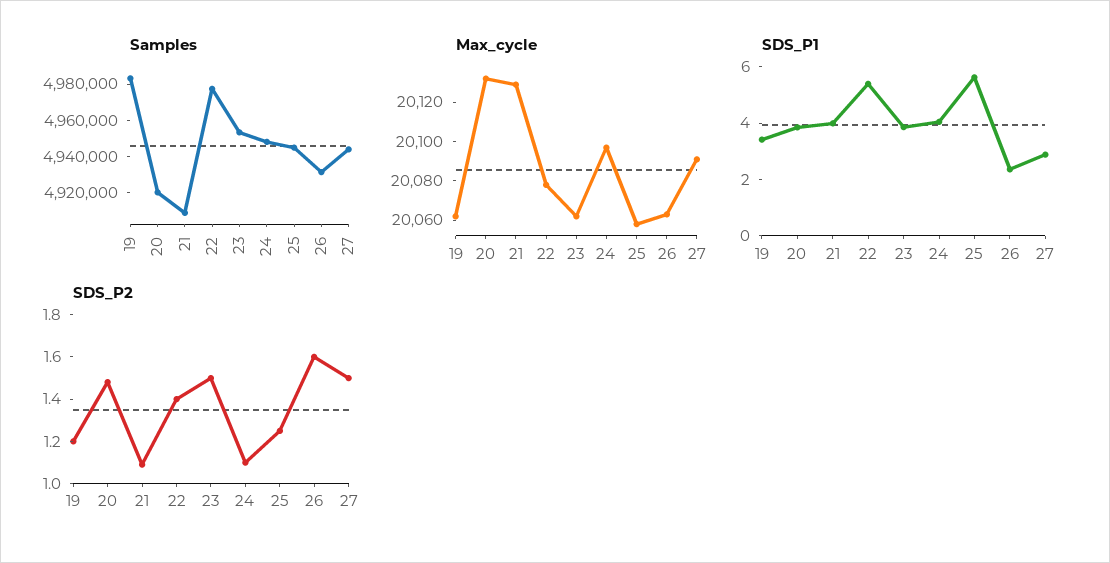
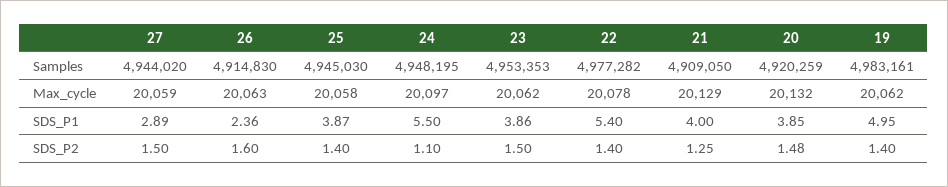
Samples, 26: 4930000 -> 4914830
Max_cycle, 27: 20090 -> 20059
SDS_P1, 19: 3.5 -> 4.95
SDS_P1, 24: 4 -> 5.5
SDS_P1, 25: 5.5 -> 3.87
SDS_P2, 19: 1.2 -> 1.4
SDS_P2, 21: 1.1 -> 1.25
SDS_P2, 25: 1.25 -> 1.4

